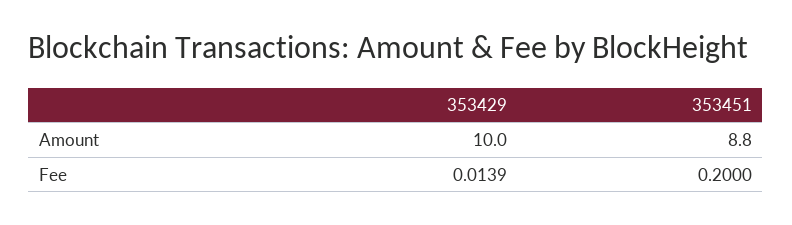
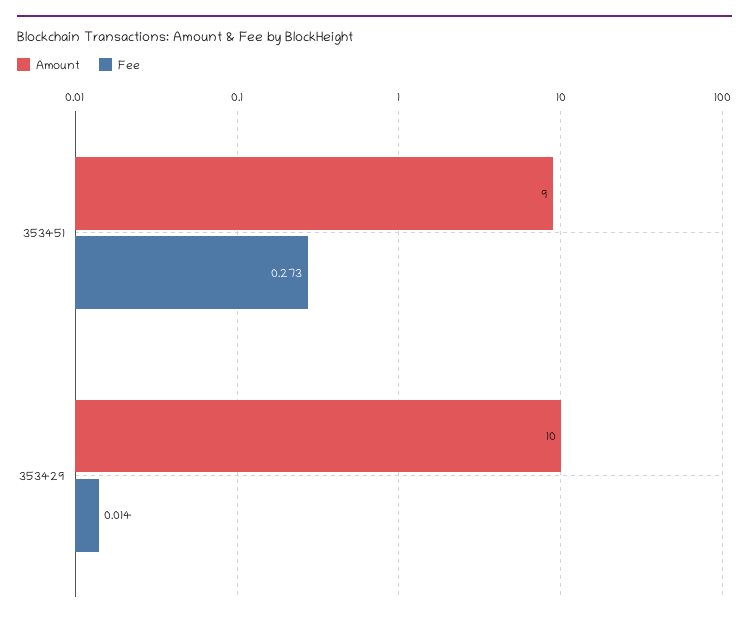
Amount, 353451: 8.8 -> 9
Fee, 353451: 0.2 -> 0.273

